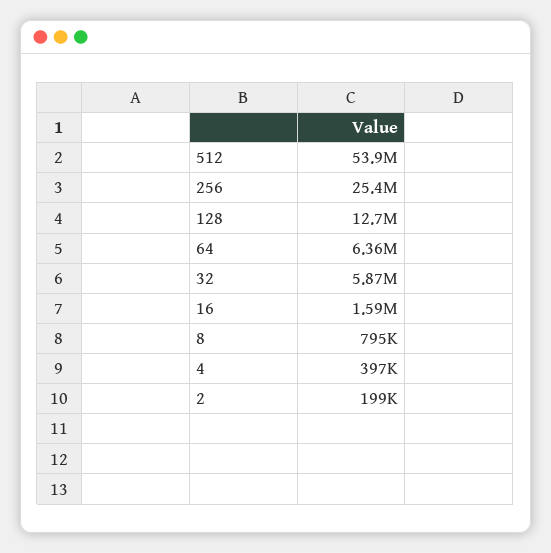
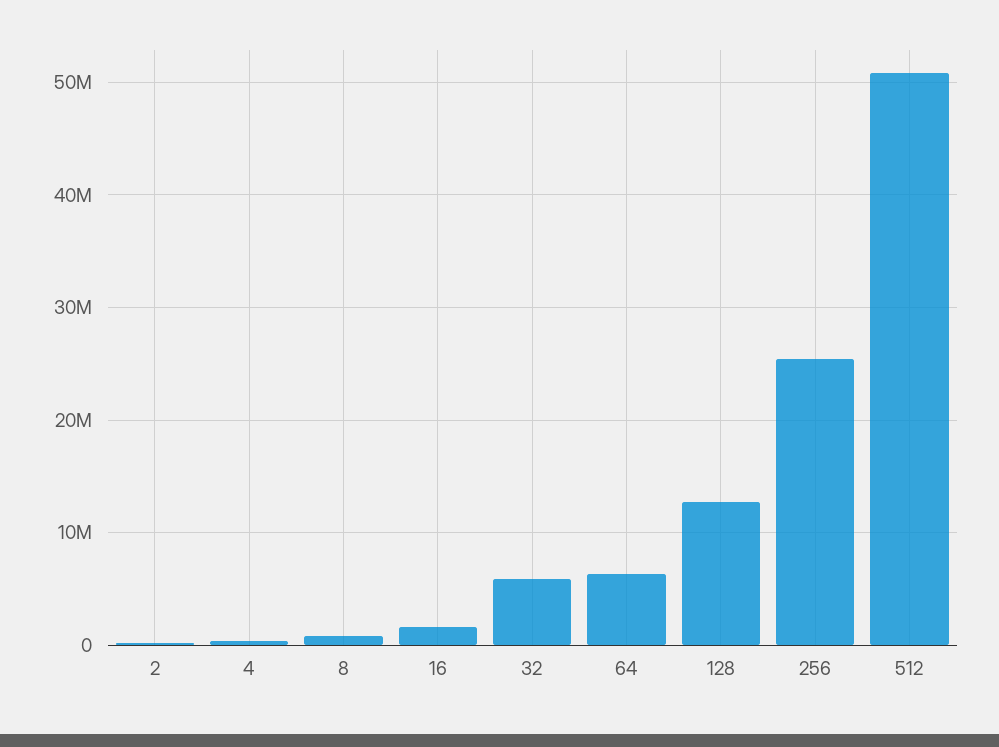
512: 53900000 -> 51000000

